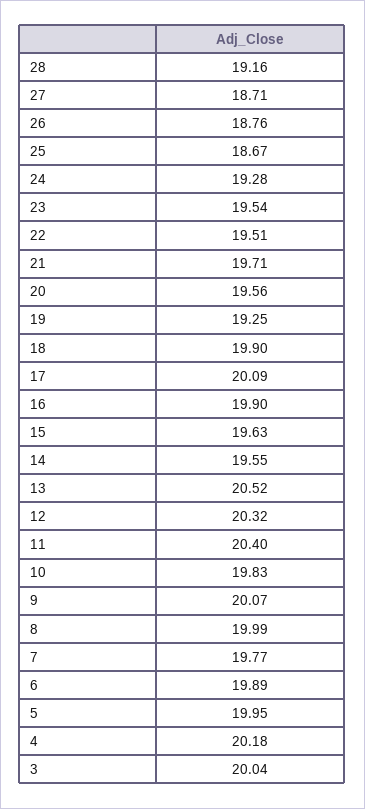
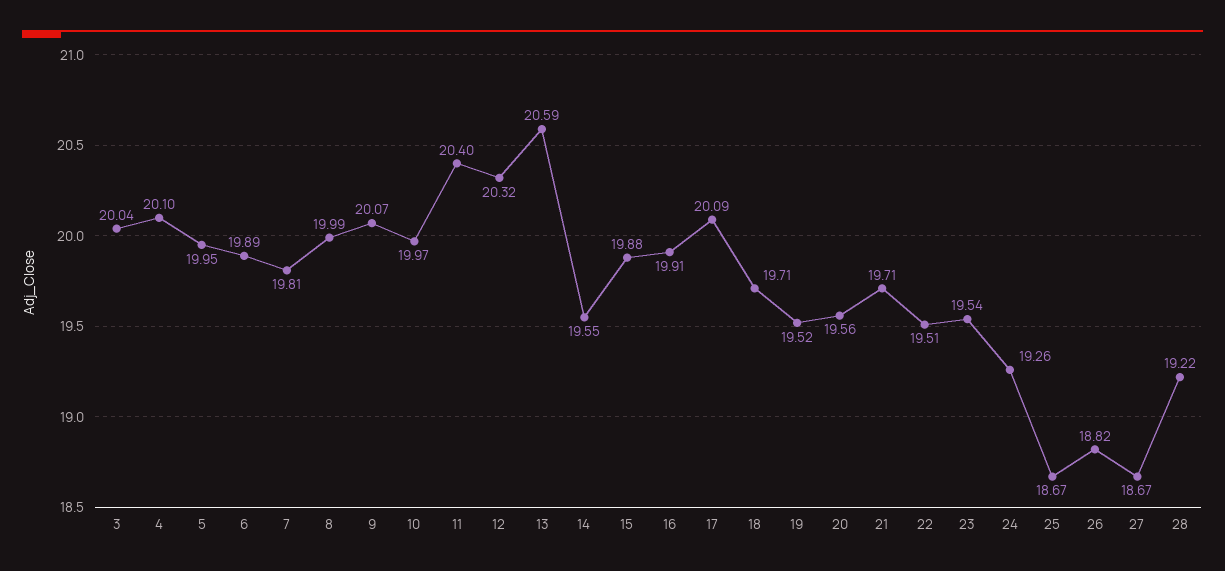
28: 19.16 -> 19.22
27: 18.71 -> 18.67
26: 18.76 -> 18.82
24: 19.28 -> 19.26
19: 19.25 -> 19.52
18: 19.9 -> 19.71
16: 19.9 -> 19.91
15: 19.63 -> 19.88
13: 20.52 -> 20.59
10: 19.83 -> 19.97
7: 19.77 -> 19.81
4: 20.18 -> 20.1

